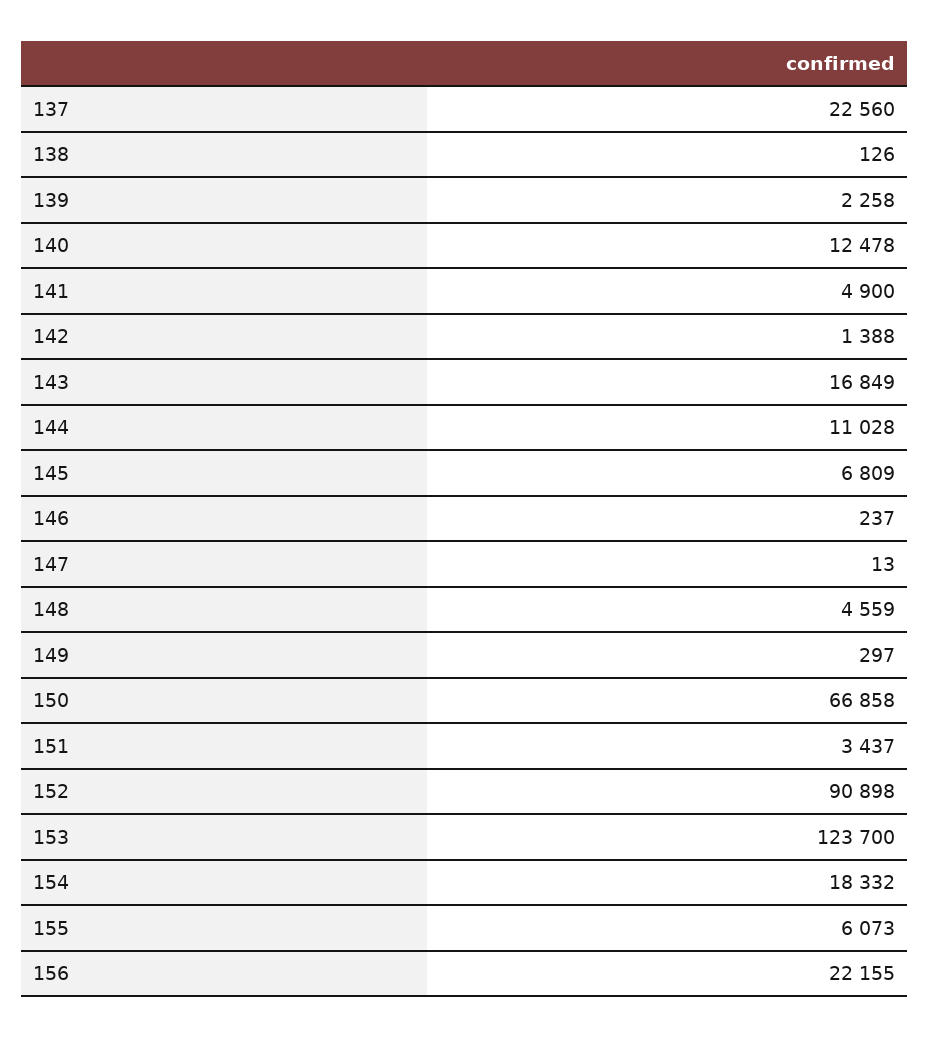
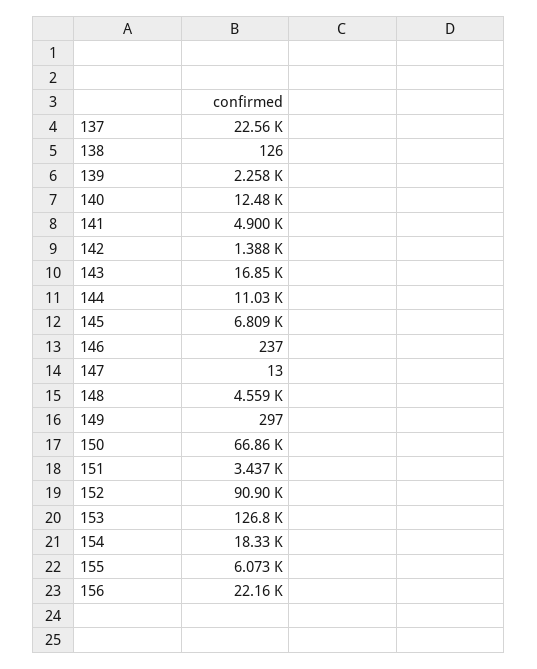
153: 123700 -> 126800

